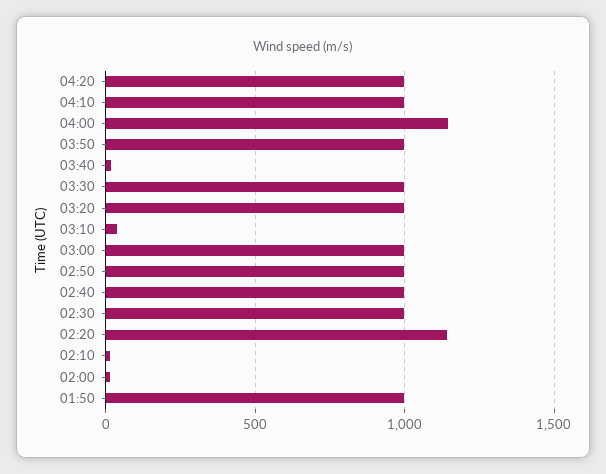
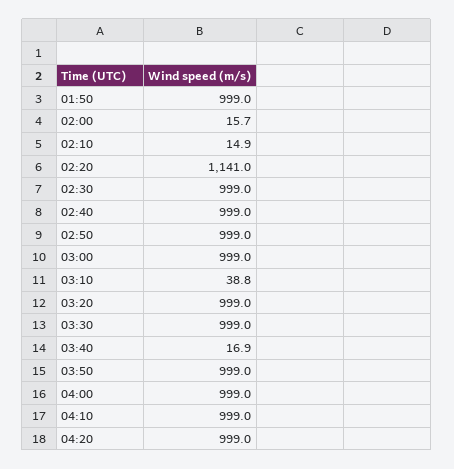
04:00: 1150 -> 999

